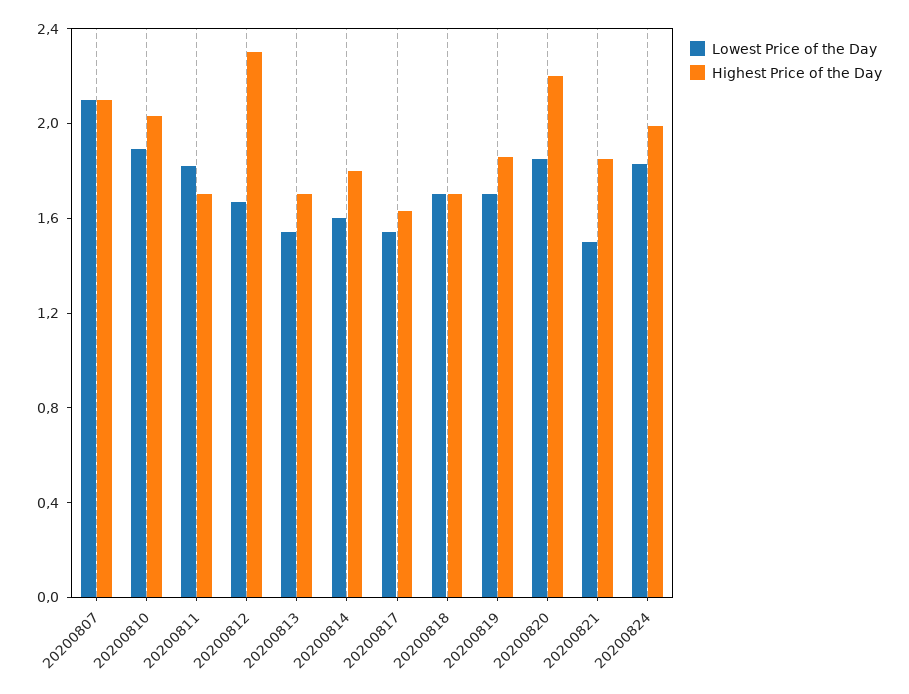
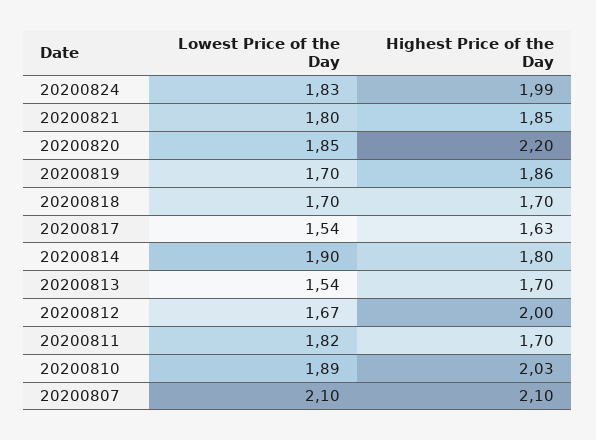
Highest Price of the Day, 20200812: 2.3 -> 2
Lowest Price of the Day, 20200814: 1.6 -> 1.9
Lowest Price of the Day, 20200821: 1.5 -> 1.8

